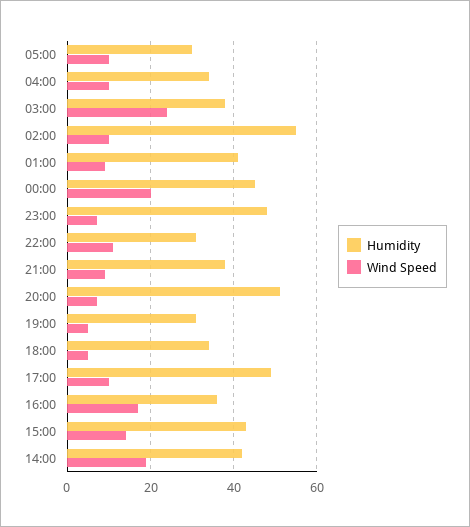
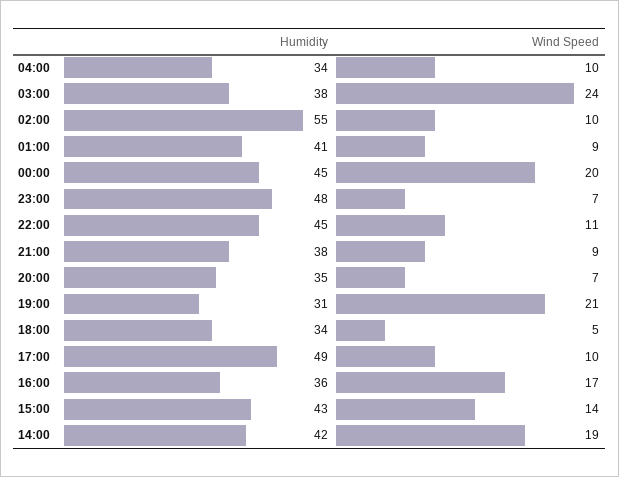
Humidity, 05:00: 30 -> none
Wind Speed, 05:00: 10 -> none
Humidity, 22:00: 30 -> 45
Humidity, 20:00: 50 -> 35
Wind Speed, 19:00: 5 -> 21

